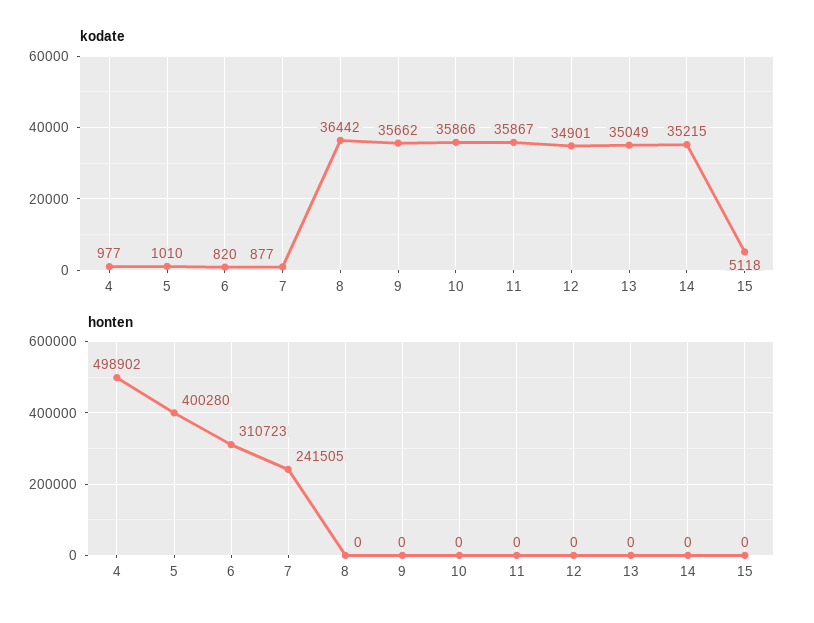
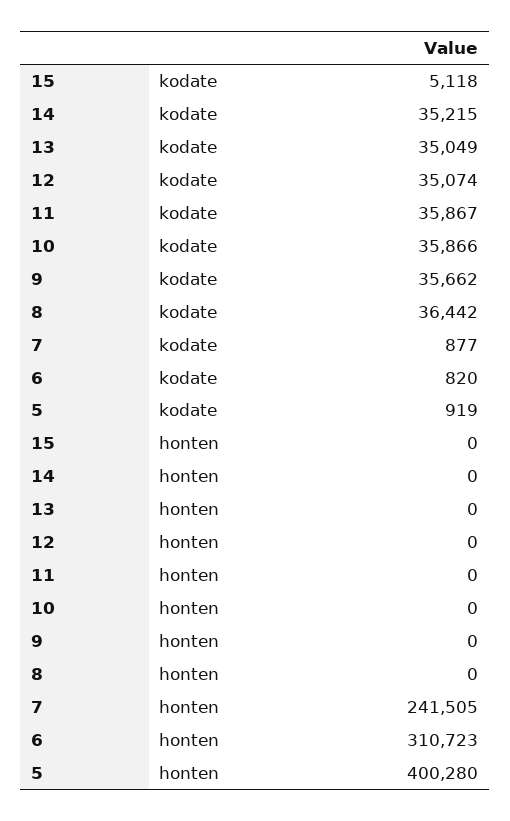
kodate, 4: 977 -> none
kodate, 5: 1010 -> 919
kodate, 12: 34901 -> 35074
honten, 4: 498902 -> none

